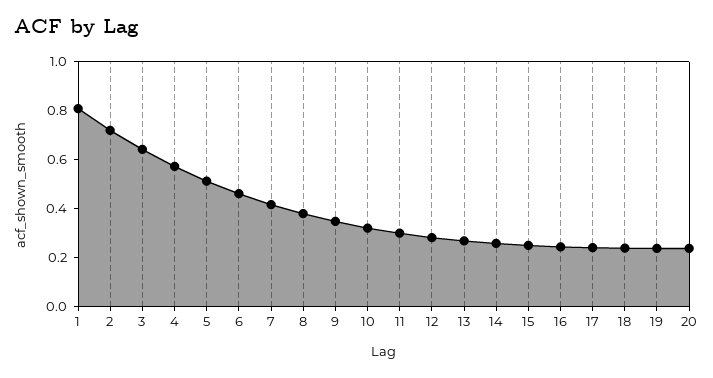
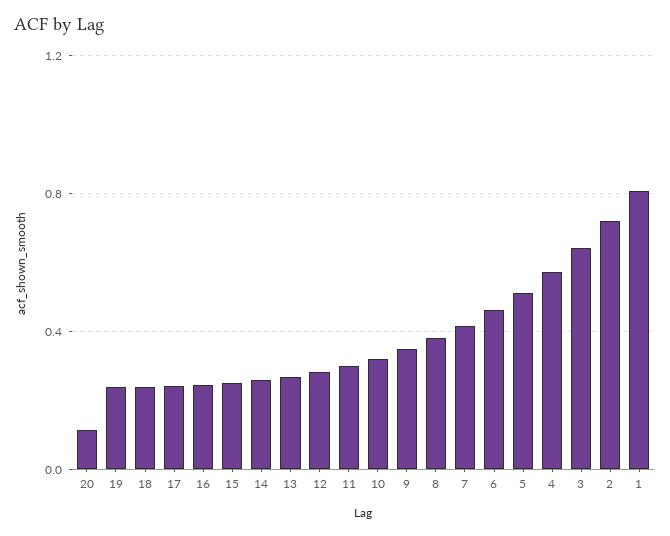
20: 0.25 -> 0.1

